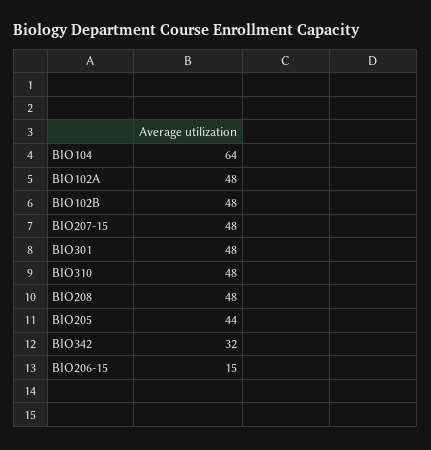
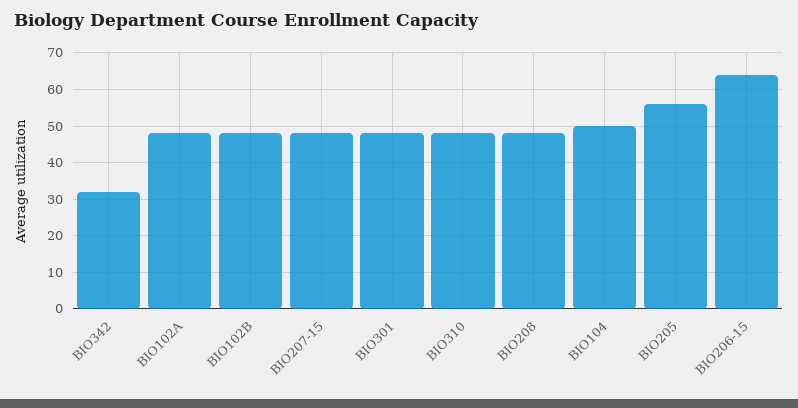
BIO104: 64 -> 50
BIO205: 44 -> 55
BIO206-15: 15 -> 65

